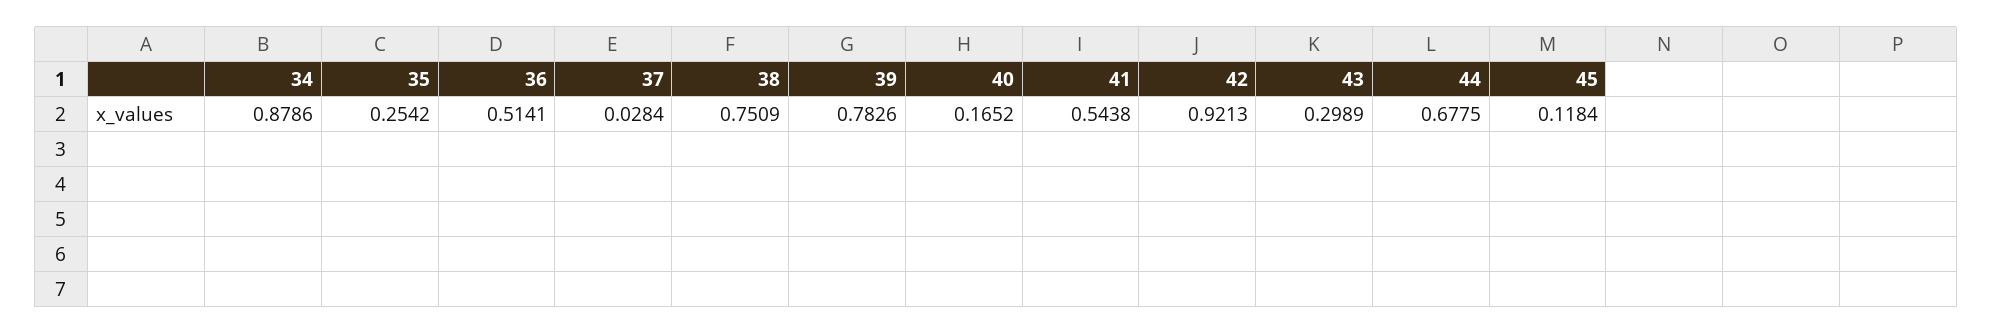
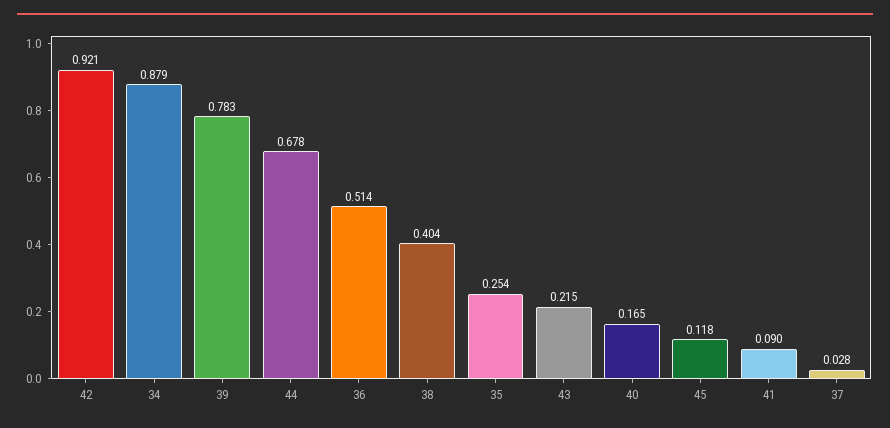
38: 0.7509 -> 0.404
41: 0.5438 -> 0.09
43: 0.2989 -> 0.215

